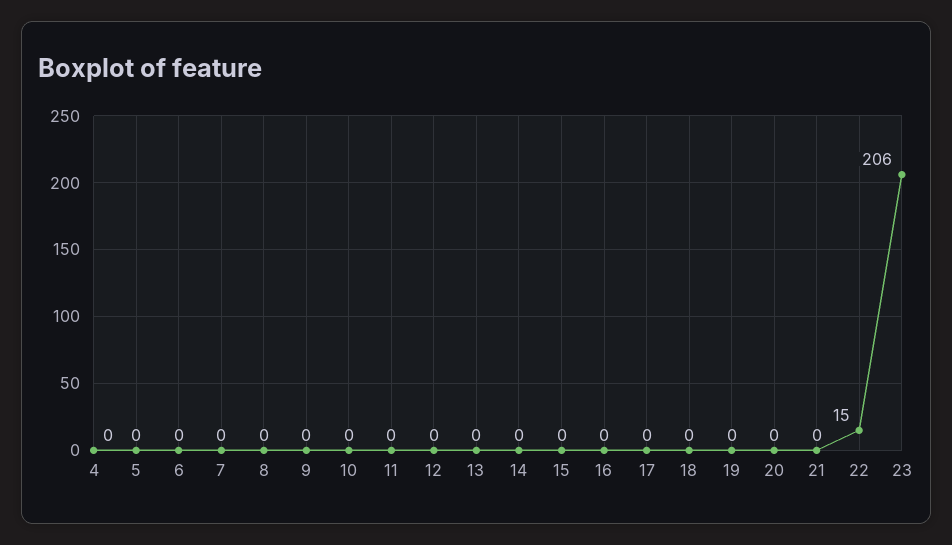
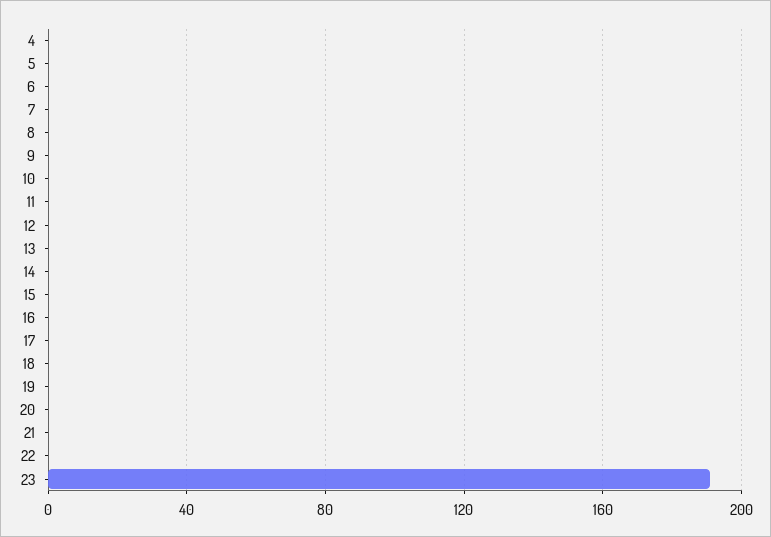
22: 15 -> 0
23: 206 -> 190

